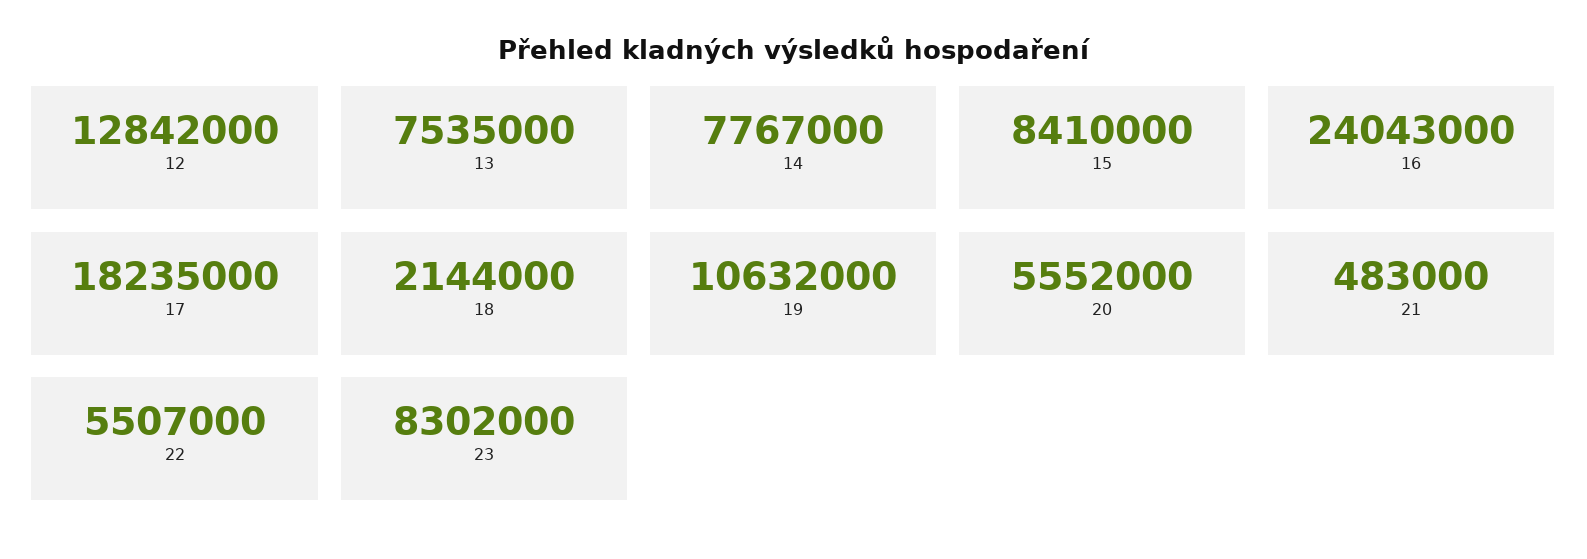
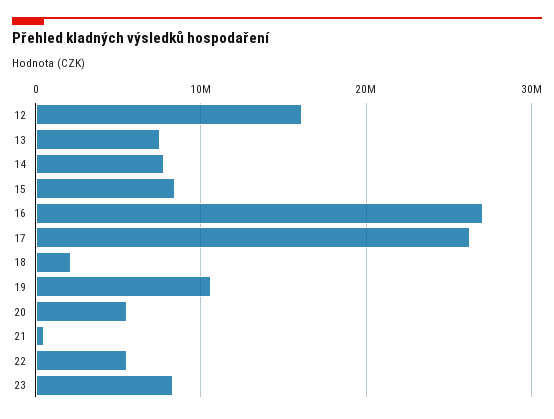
12: 12842000 -> 16000000
16: 24043000 -> 27000000
17: 18235000 -> 26000000

